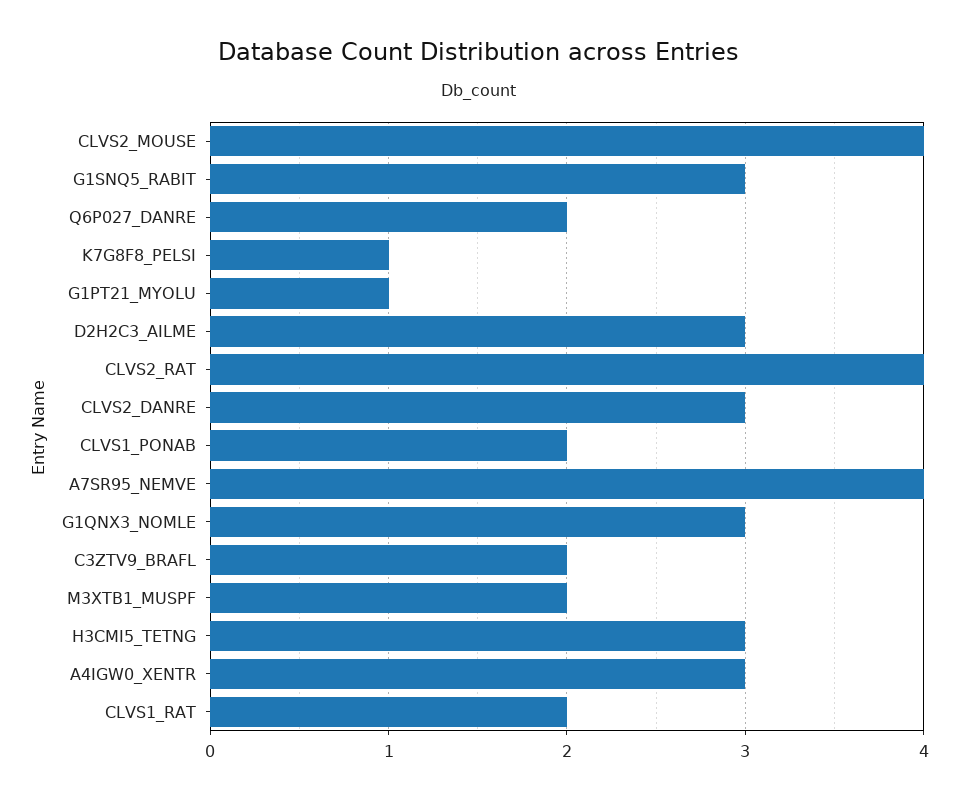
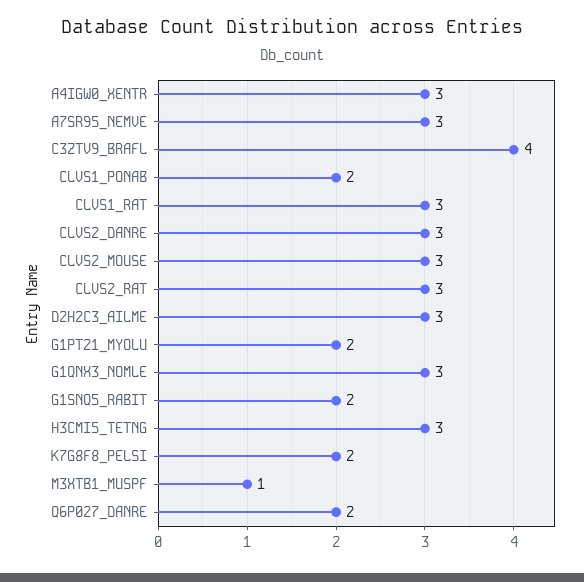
CLVS2_MOUSE: 4 -> 3
G1SNQ5_RABIT: 3 -> 2
K7G8F8_PELSI: 1 -> 2
G1PT21_MYOLU: 1 -> 2
CLVS2_RAT: 4 -> 3
A7SR95_NEMVE: 4 -> 3
C3ZTV9_BRAFL: 2 -> 4
M3XTB1_MUSPF: 2 -> 1
CLVS1_RAT: 2 -> 3

